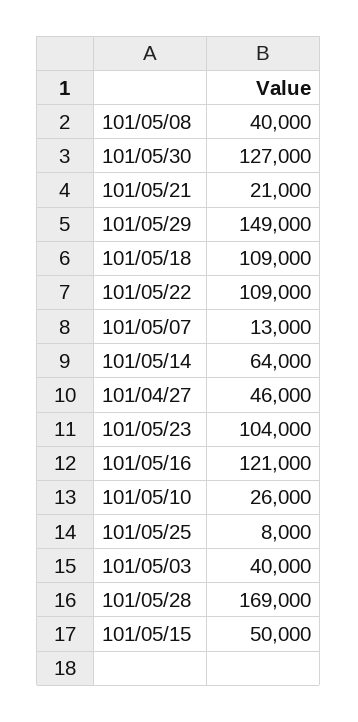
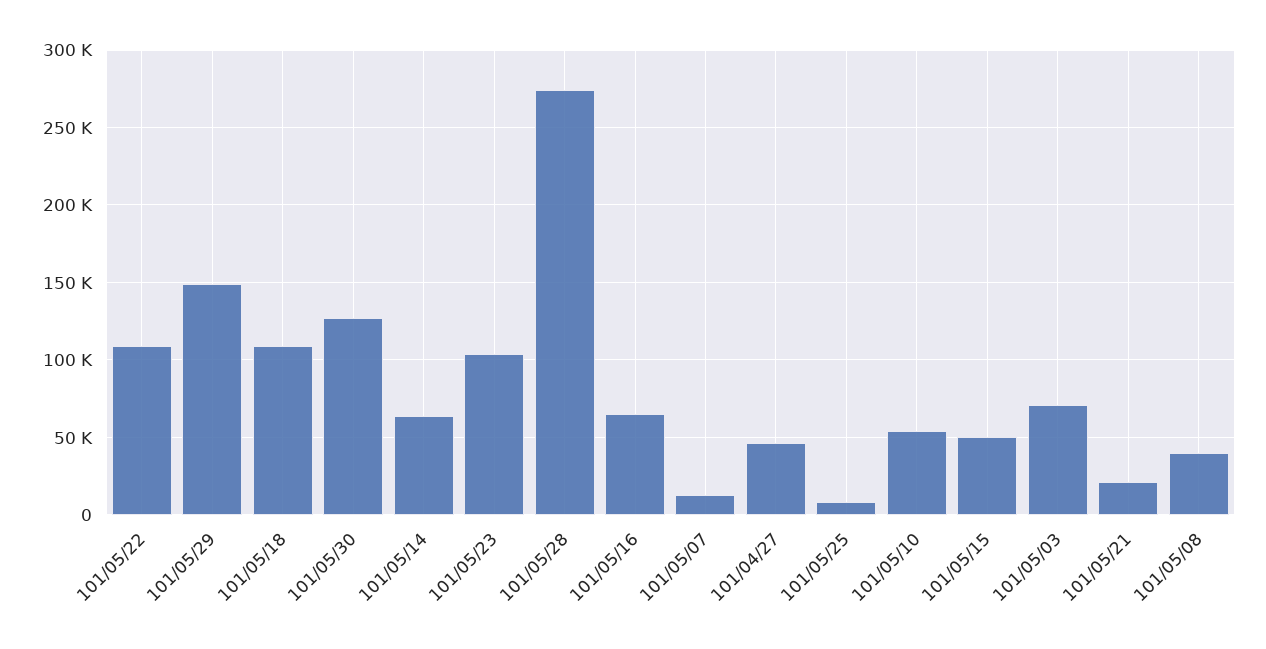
101/05/16: 121000 -> 65000
101/05/10: 26000 -> 55000
101/05/03: 40000 -> 70000
101/05/28: 169000 -> 275000

